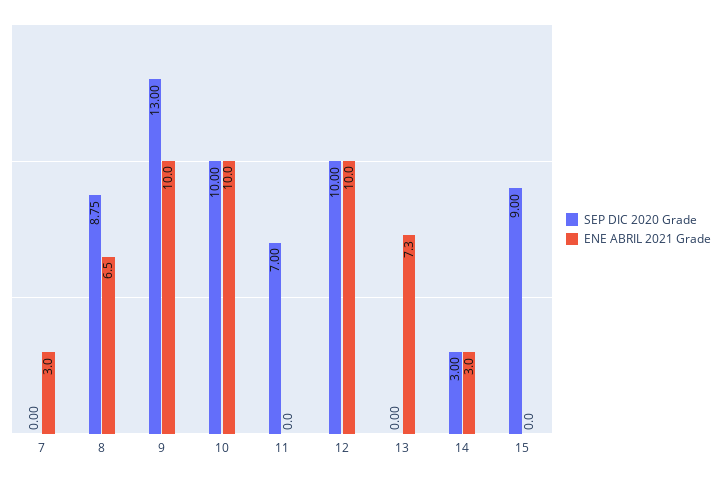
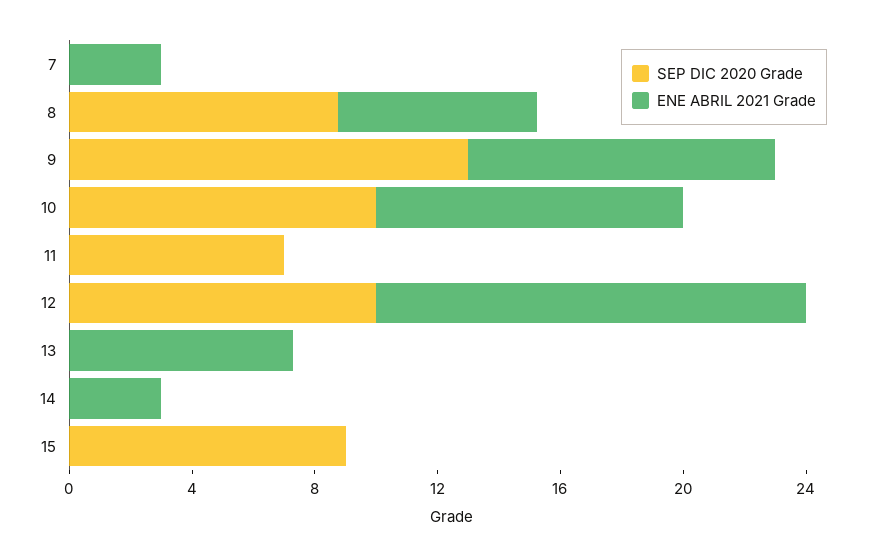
ENE ABRIL 2021 Grade, 12: 10 -> 14
SEP DIC 2020 Grade, 14: 3 -> 0

